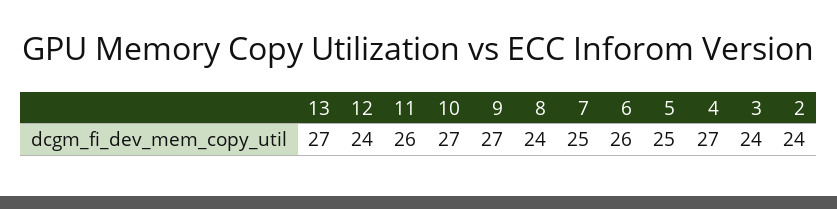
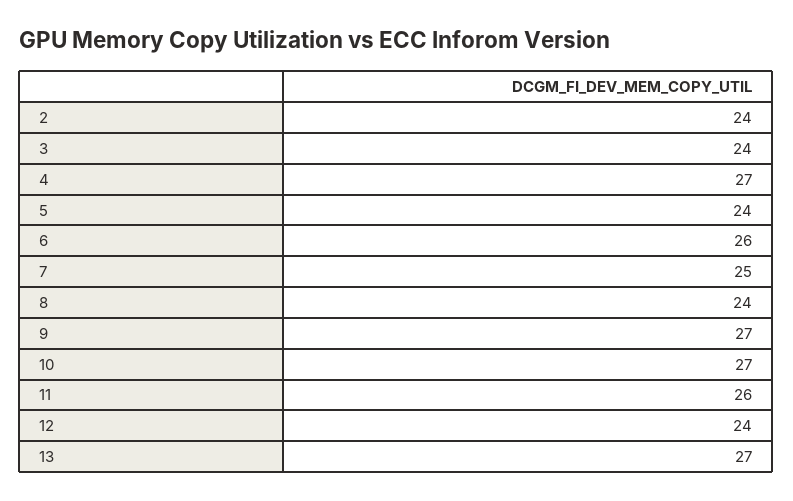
5: 25 -> 24

